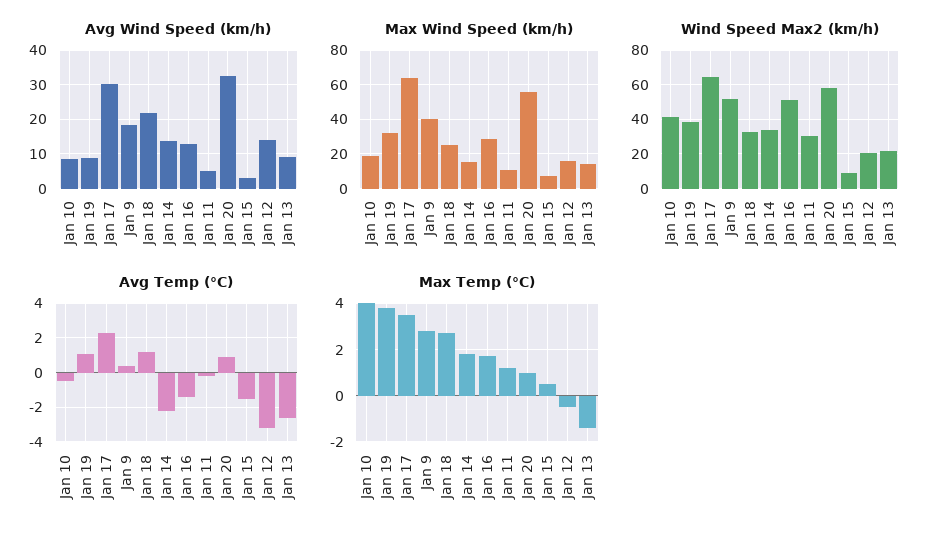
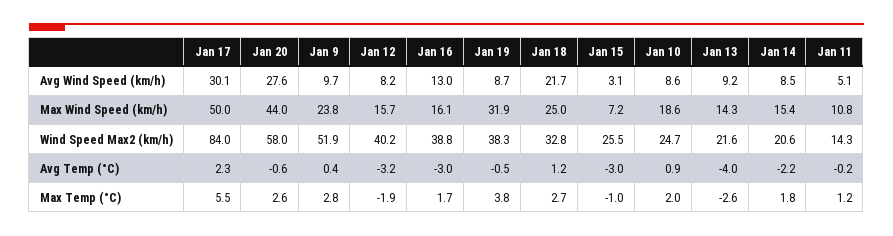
Avg Wind Speed (km/h), Jan 9: 18 -> 9.7
Avg Wind Speed (km/h), Jan 14: 14 -> 8.5
Avg Wind Speed (km/h), Jan 20: 32 -> 27.6
Avg Wind Speed (km/h), Jan 12: 14 -> 8.2
Max Wind Speed (km/h), Jan 17: 65 -> 50
Max Wind Speed (km/h), Jan 9: 40 -> 23.8
Max Wind Speed (km/h), Jan 16: 30 -> 16.1
Max Wind Speed (km/h), Jan 20: 55 -> 44
Wind Speed Max2 (km/h), Jan 10: 40 -> 24.7
Wind Speed Max2 (km/h), Jan 17: 65 -> 84
Wind Speed Max2 (km/h), Jan 14: 35 -> 20.6
Wind Speed Max2 (km/h), Jan 16: 50 -> 38.8
Wind Speed Max2 (km/h), Jan 11: 30 -> 14.3
Wind Speed Max2 (km/h), Jan 15: 10 -> 25.5
Wind Speed Max2 (km/h), Jan 12: 20 -> 40.2
Avg Temp (°C), Jan 10: -0.5 -> 0.9
Avg Temp (°C), Jan 19: 1 -> -0.5
Avg Temp (°C), Jan 16: -1.5 -> -3
Avg Temp (°C), Jan 20: 1 -> -0.6
Avg Temp (°C), Jan 15: -1.5 -> -3
Avg Temp (°C), Jan 13: -2.5 -> -4
Max Temp (°C), Jan 10: 4 -> 2
Max Temp (°C), Jan 17: 3.5 -> 5.5
Max Temp (°C), Jan 20: 1 -> 2.6
Max Temp (°C), Jan 15: 0.5 -> -1
Max Temp (°C), Jan 12: -0.5 -> -1.9
Max Temp (°C), Jan 13: -1.5 -> -2.6

